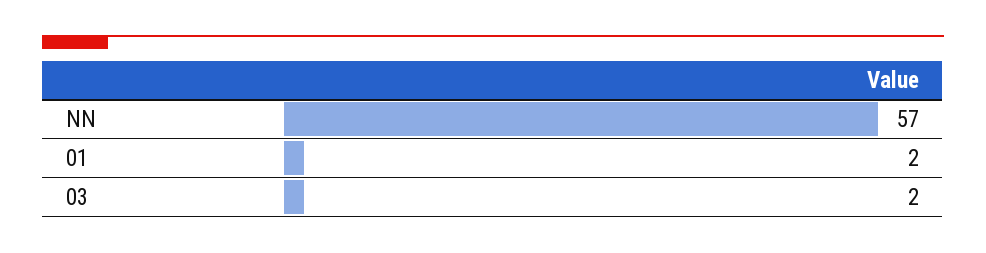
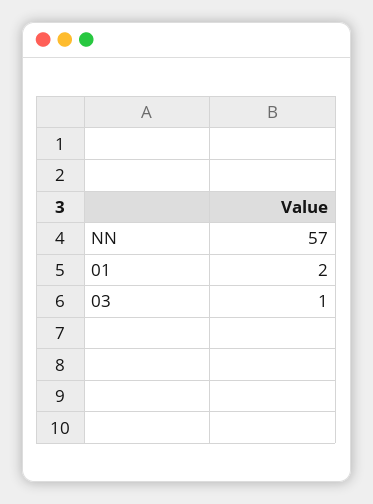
03: 2 -> 1

